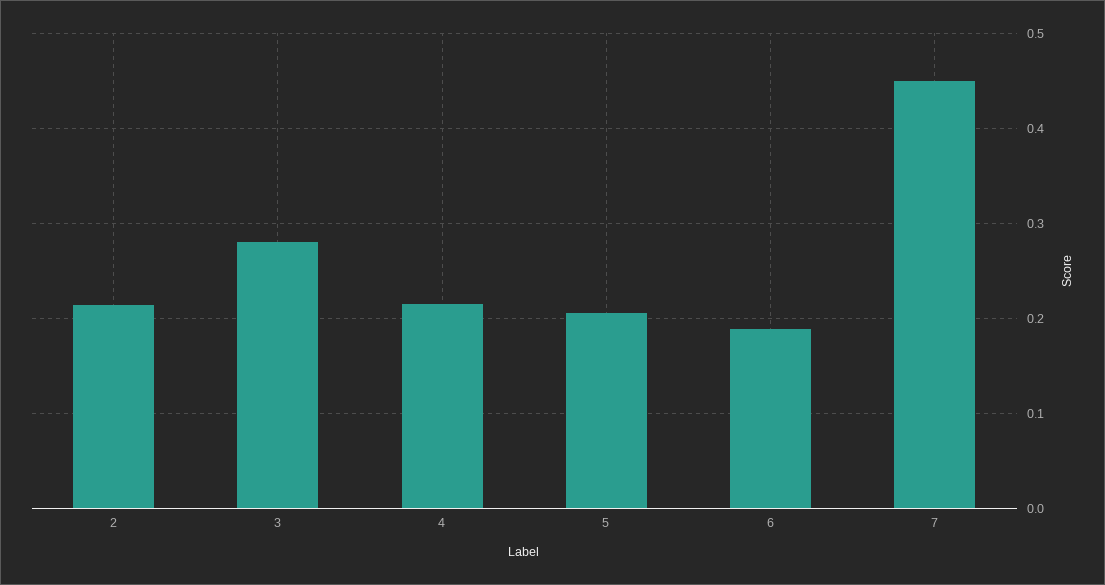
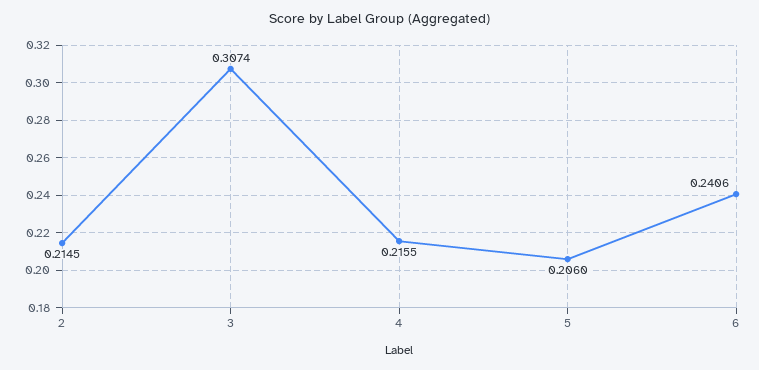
3: 0.28 -> 0.3074
6: 0.19 -> 0.2406
7: 0.45 -> none

